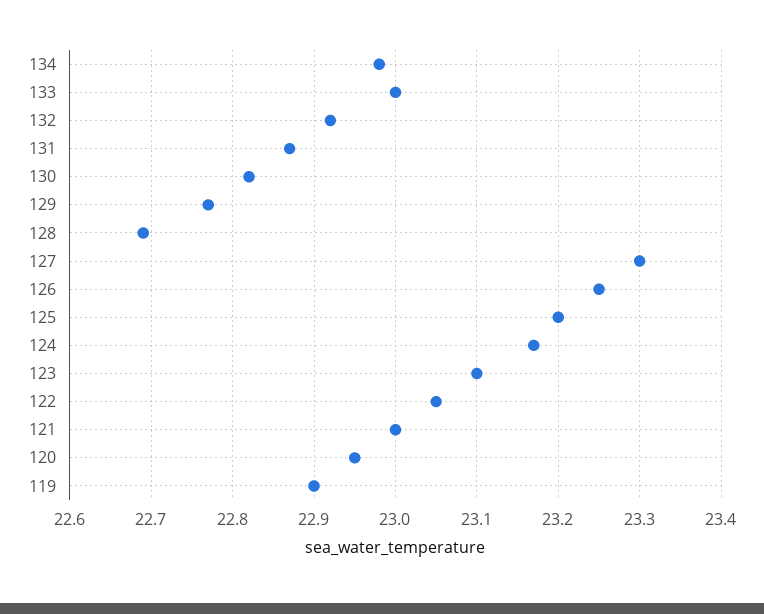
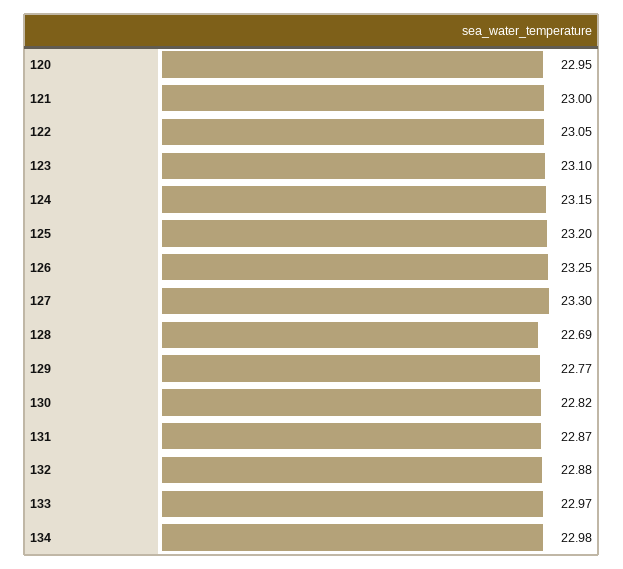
133: 23 -> 22.97
132: 22.92 -> 22.88
124: 23.17 -> 23.15
119: 22.9 -> none

